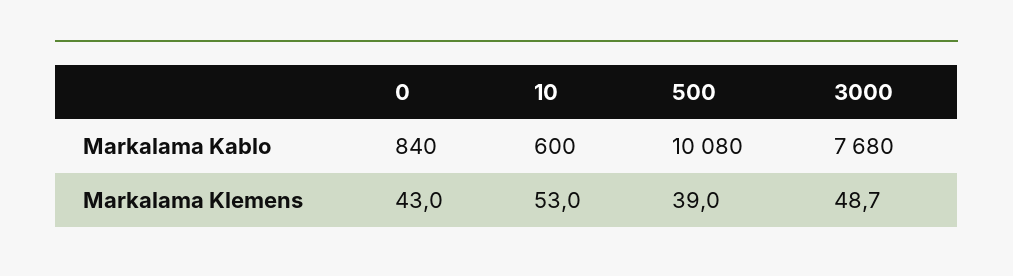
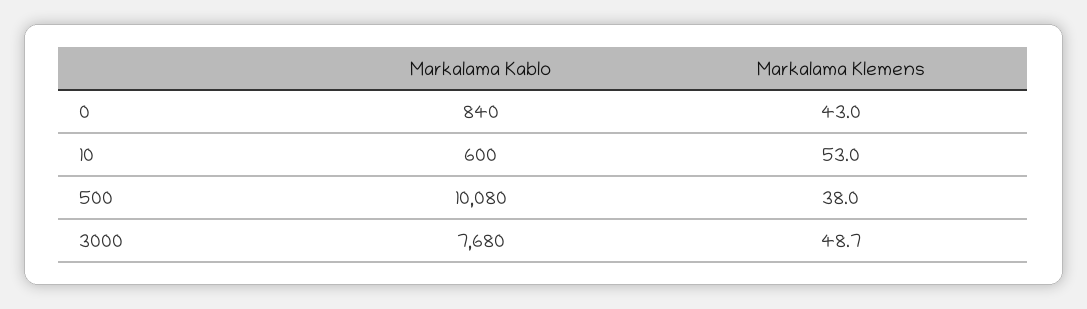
500, Markalama Klemens: 39 -> 38

